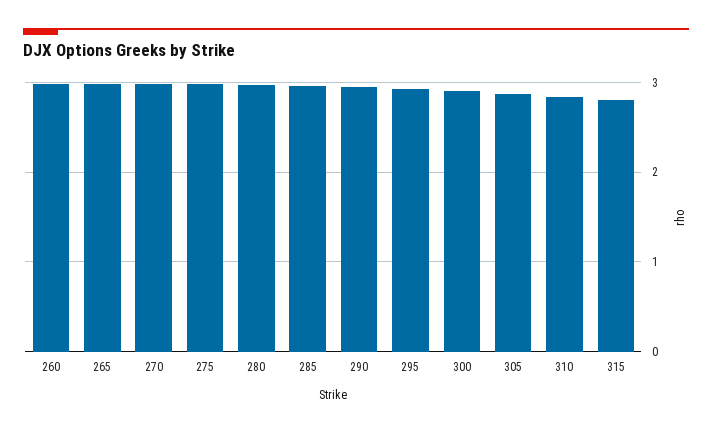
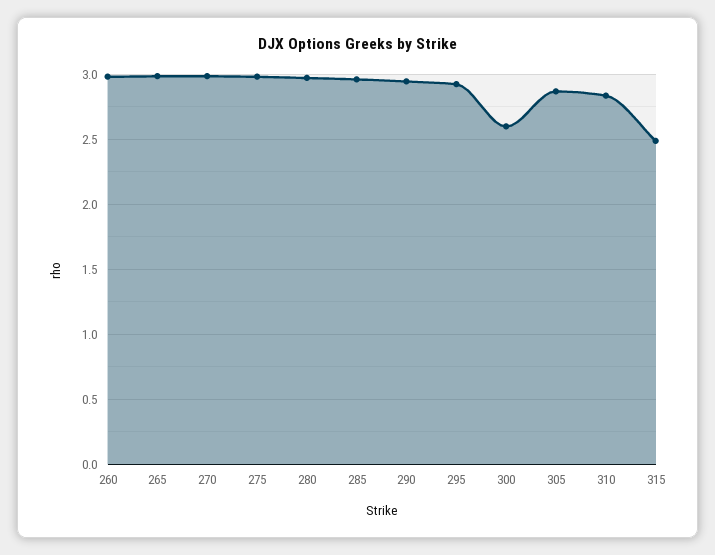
300: 2.9 -> 2.6
315: 2.8 -> 2.5

